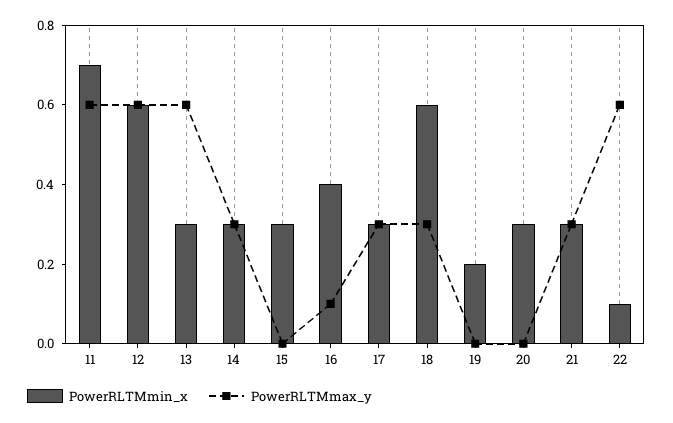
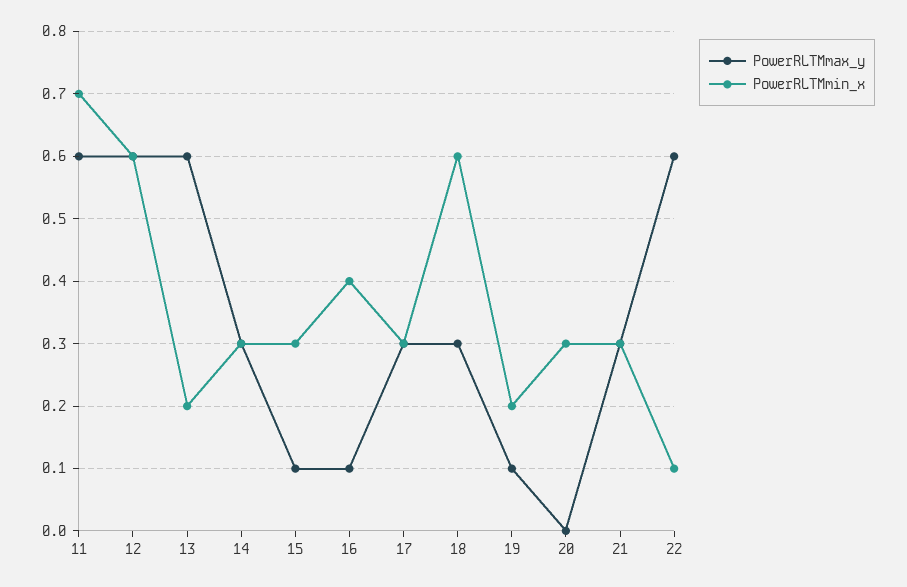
PowerRLTMmin_x, 13: 0.3 -> 0.2
PowerRLTMmax_y, 15: 0 -> 0.1
PowerRLTMmax_y, 19: 0 -> 0.1

